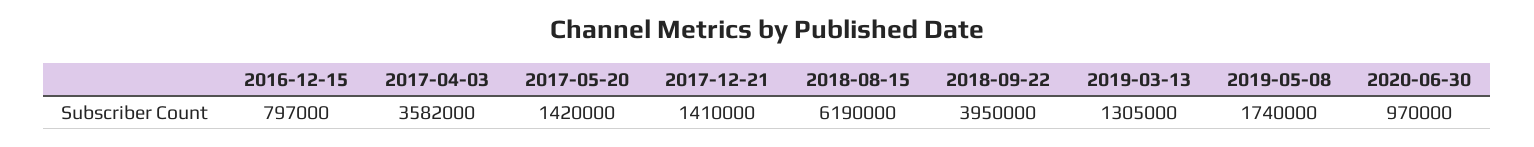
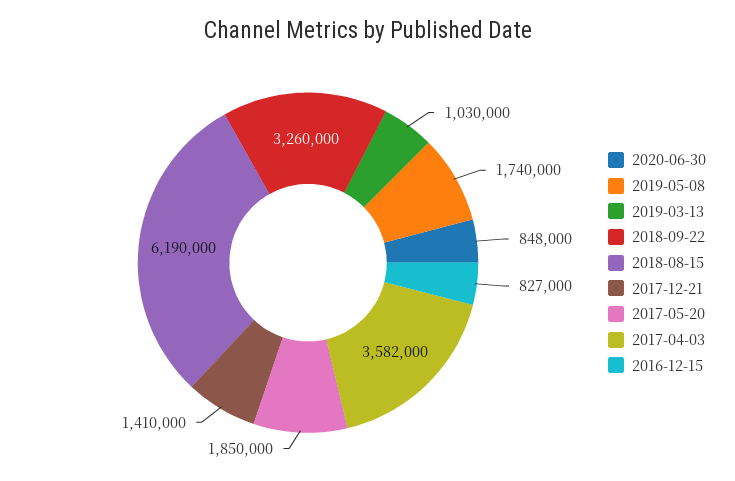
2016-12-15: 797000 -> 827000
2017-05-20: 1420000 -> 1850000
2018-09-22: 3950000 -> 3260000
2019-03-13: 1305000 -> 1030000
2020-06-30: 970000 -> 848000

